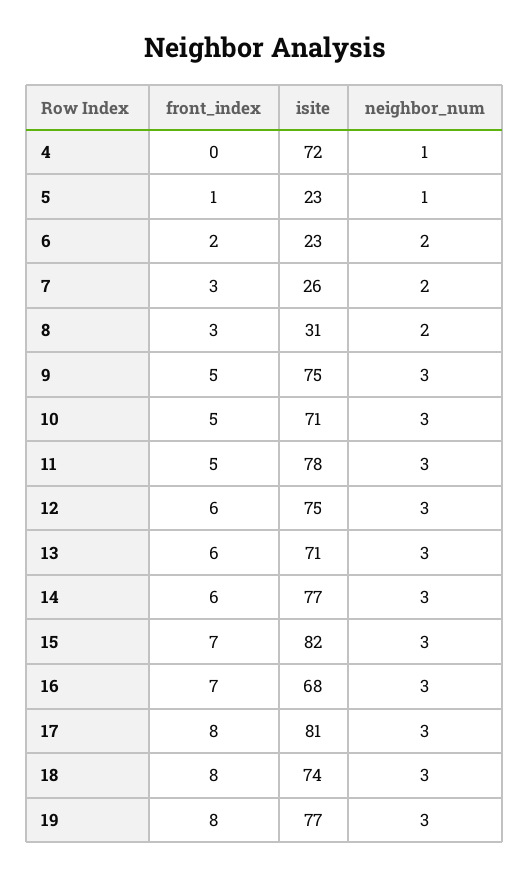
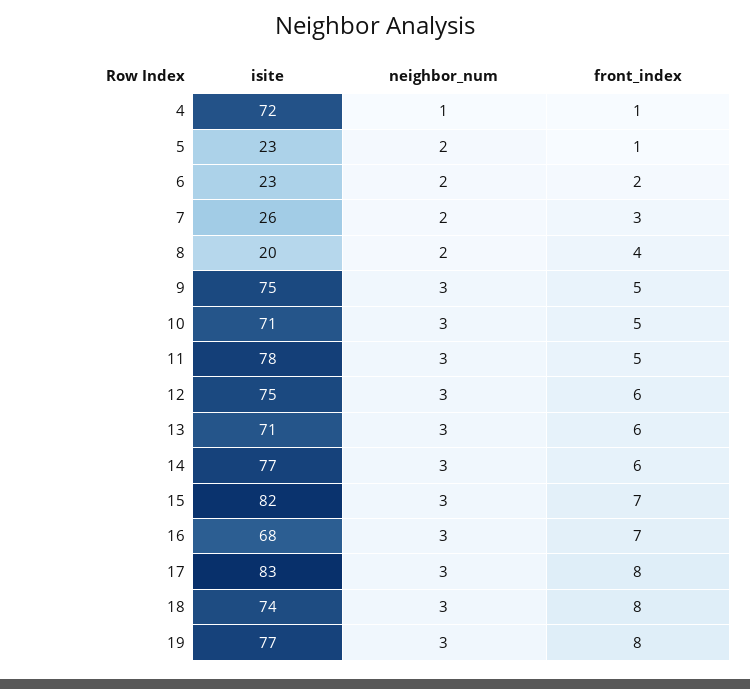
front_index, 4: 0 -> 1
neighbor_num, 5: 1 -> 2
front_index, 8: 3 -> 4
isite, 8: 31 -> 20
isite, 17: 81 -> 83

